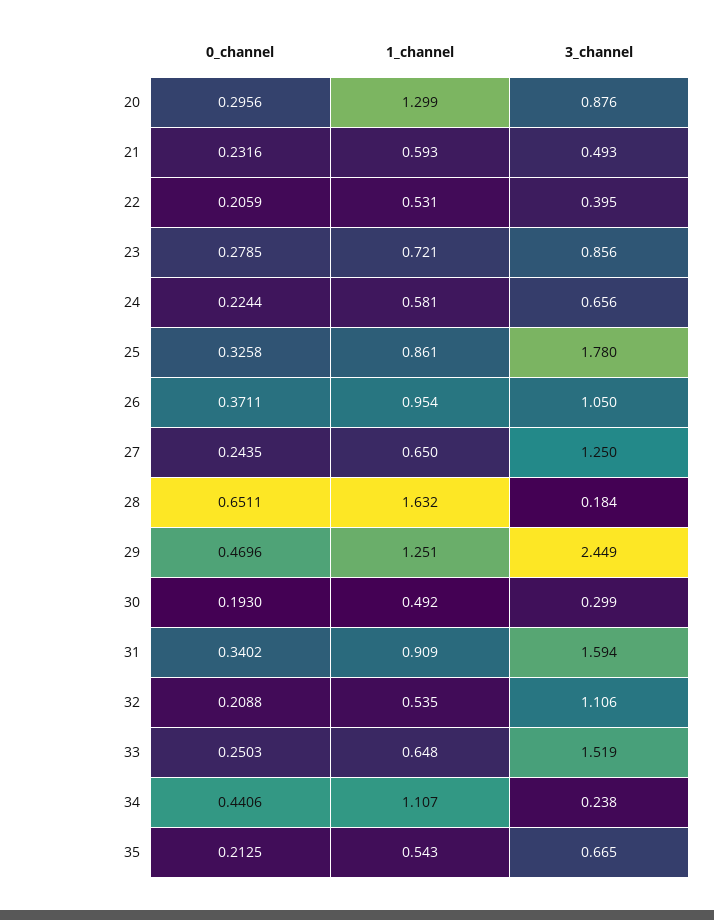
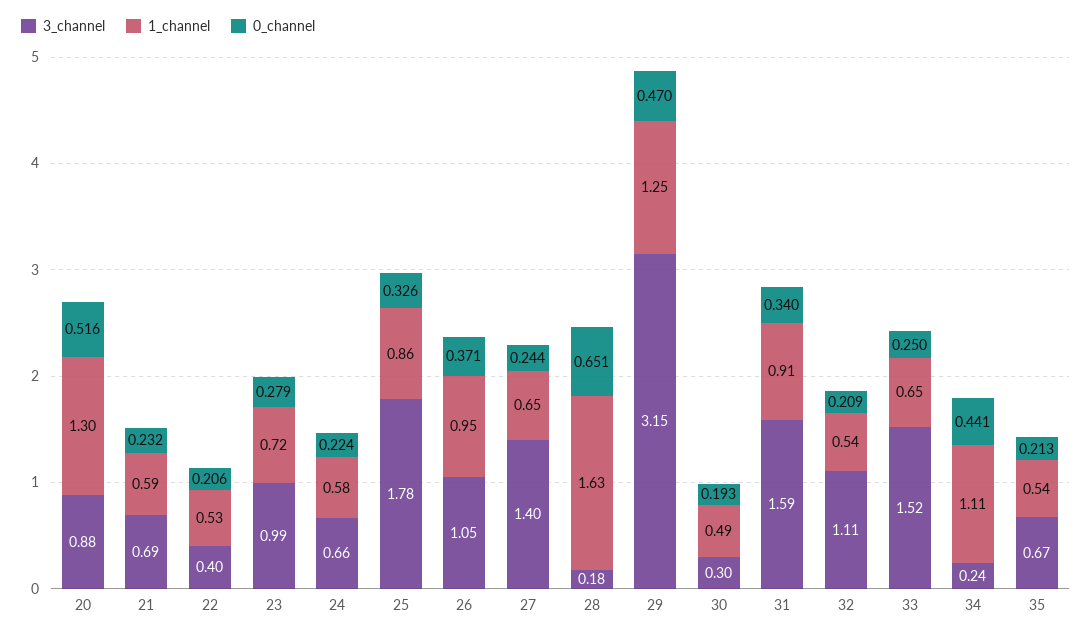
0_channel, 20: 0.2956 -> 0.516
3_channel, 21: 0.493 -> 0.69
3_channel, 23: 0.856 -> 0.99
3_channel, 27: 1.25 -> 1.4
3_channel, 29: 2.449 -> 3.15

